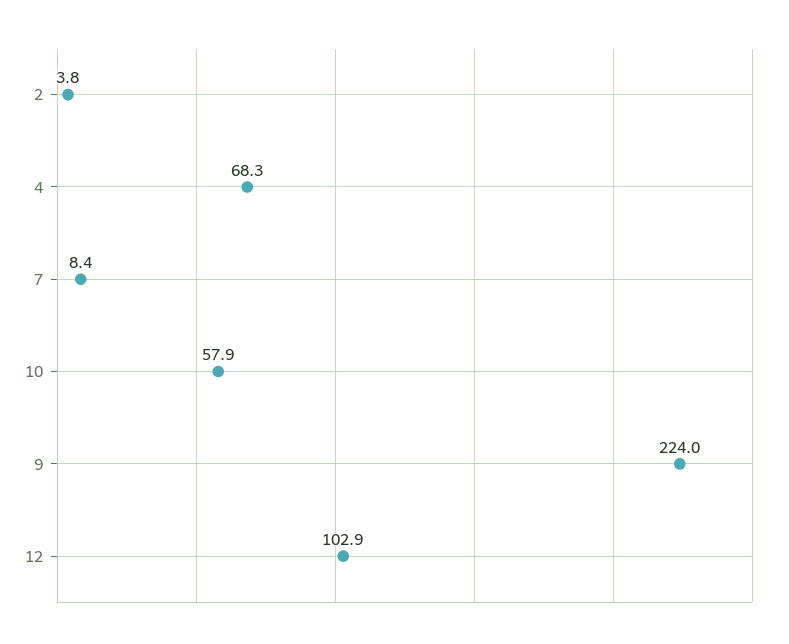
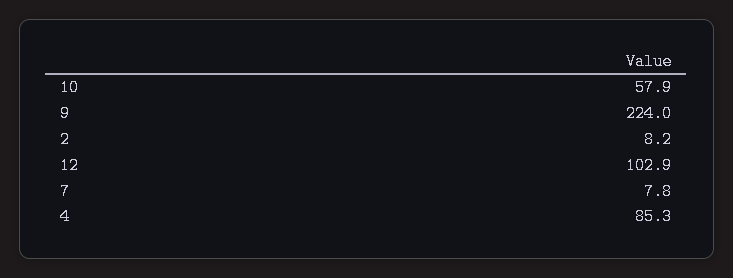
2: 3.8 -> 8.2
4: 68.3 -> 85.3
7: 8.4 -> 7.8

